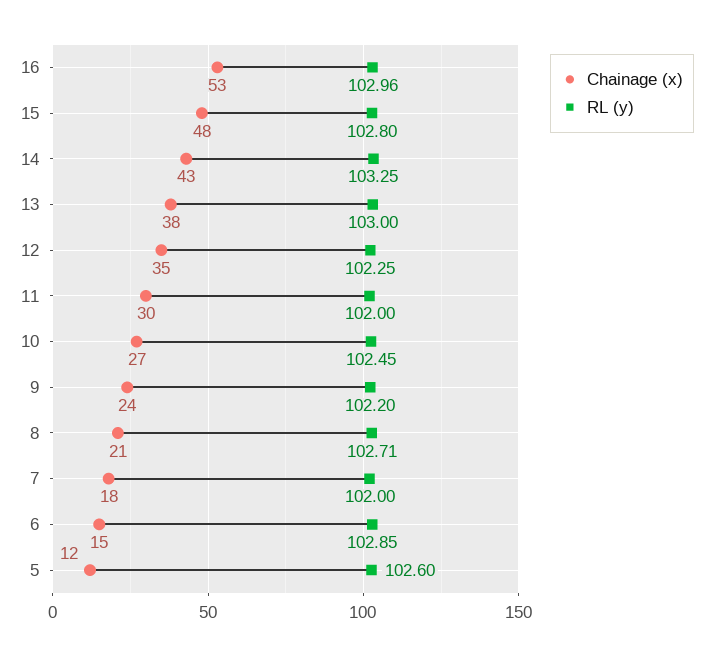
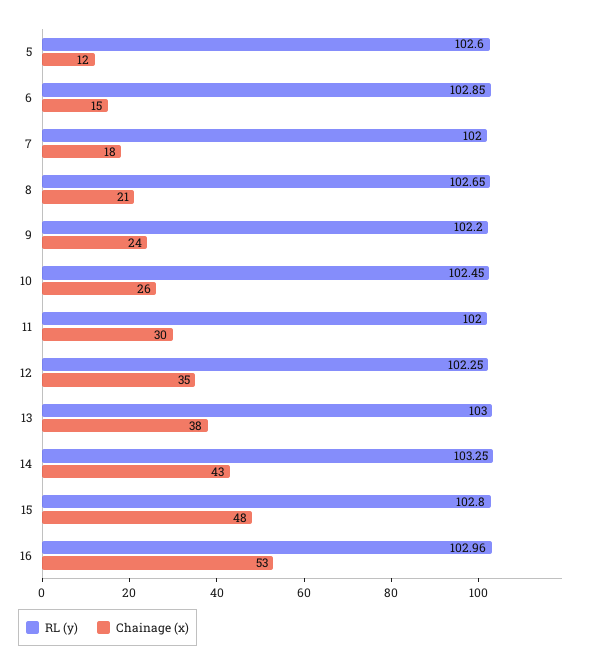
Chainage (x), 10: 27 -> 26
RL (y), 8: 102.71 -> 102.65

